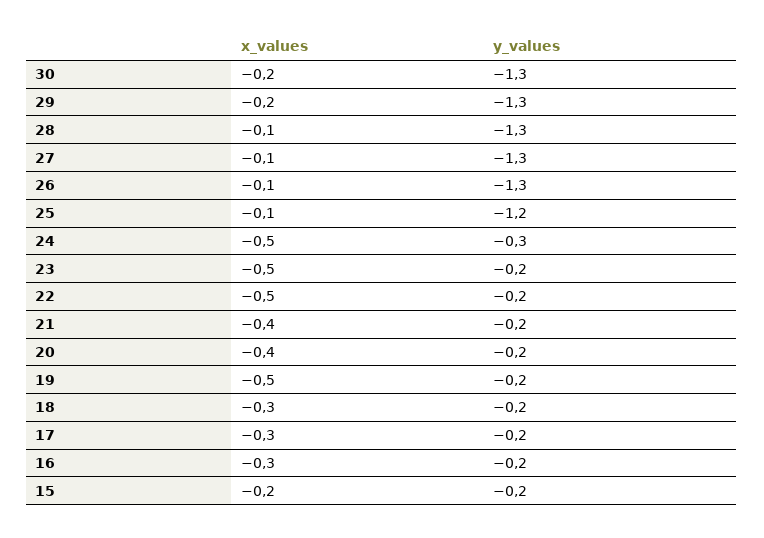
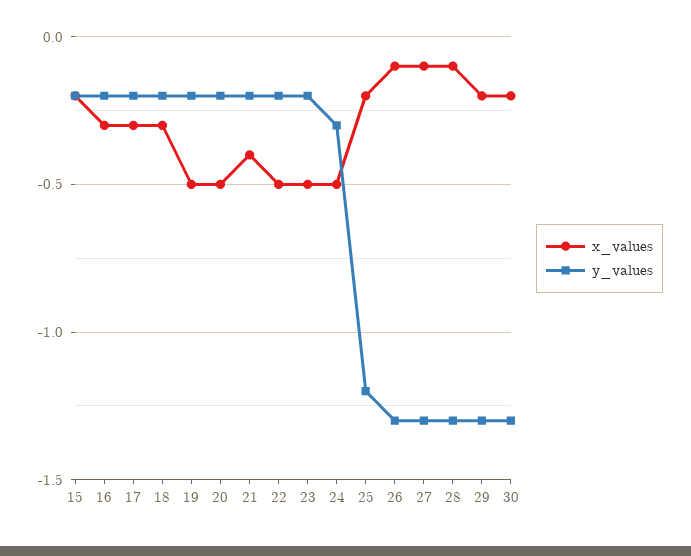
x_values, 25: -0.1 -> -0.2
x_values, 20: -0.4 -> -0.5

